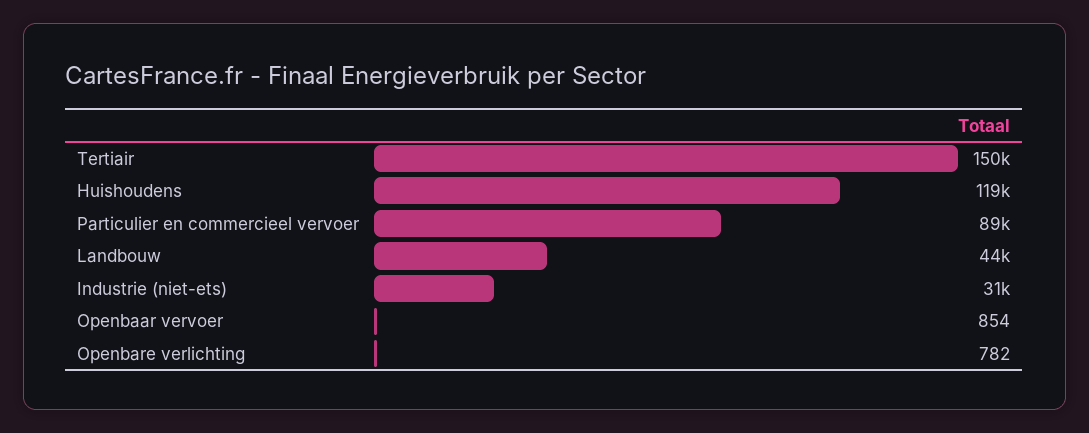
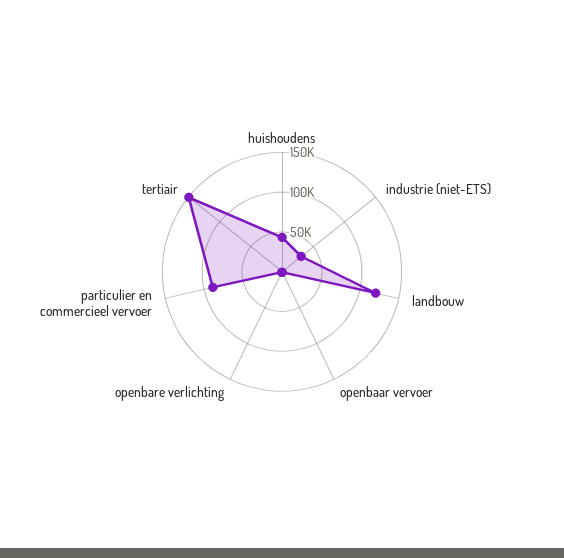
Huishoudens: 119000 -> 50000
Landbouw: 44000 -> 125000

